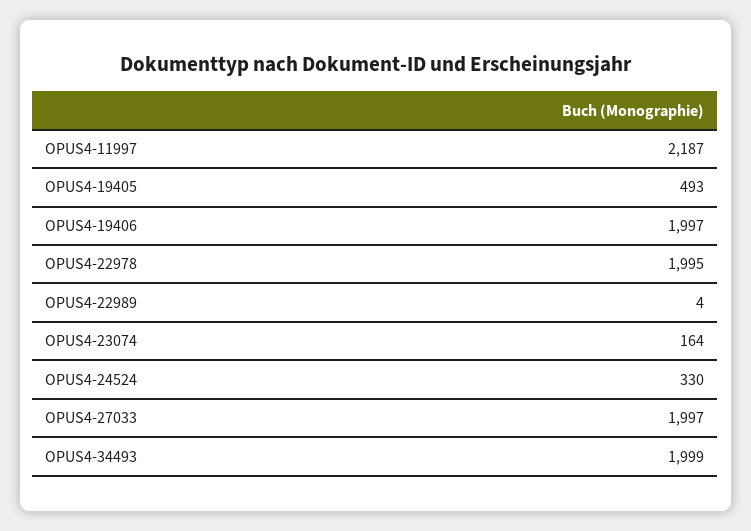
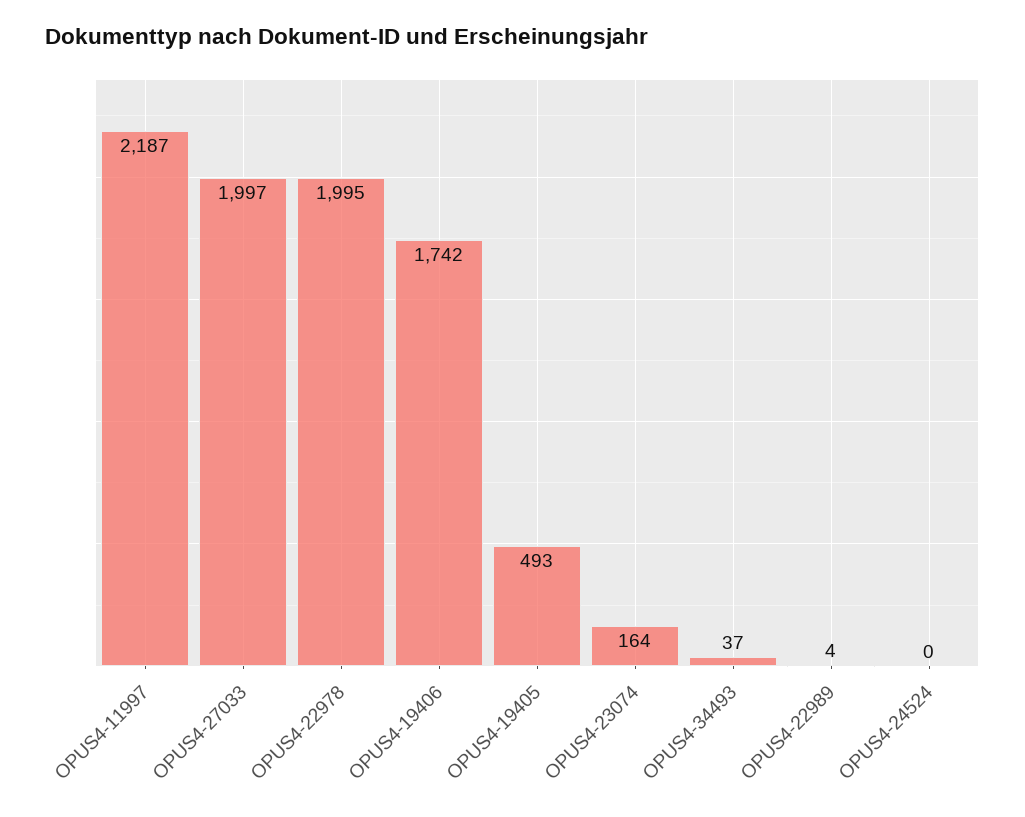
OPUS4-19406: 1997 -> 1742
OPUS4-24524: 330 -> 0
OPUS4-34493: 1999 -> 37

